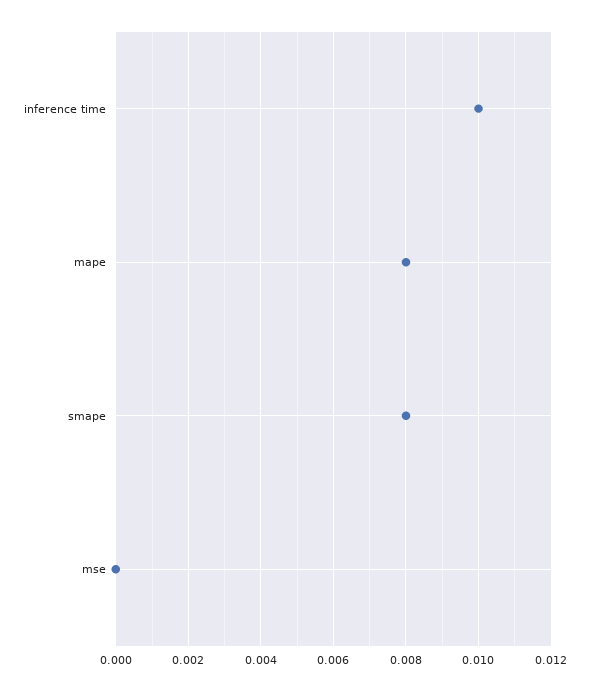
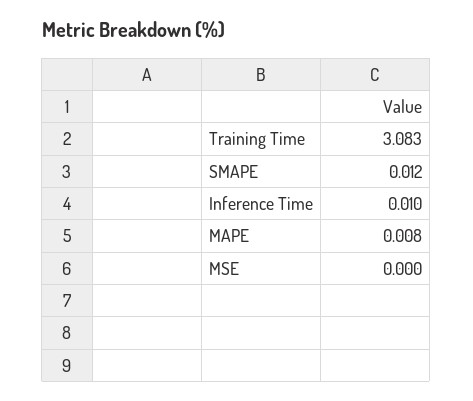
smape: 0.008 -> 0.012
Training Time: none -> 3.083

